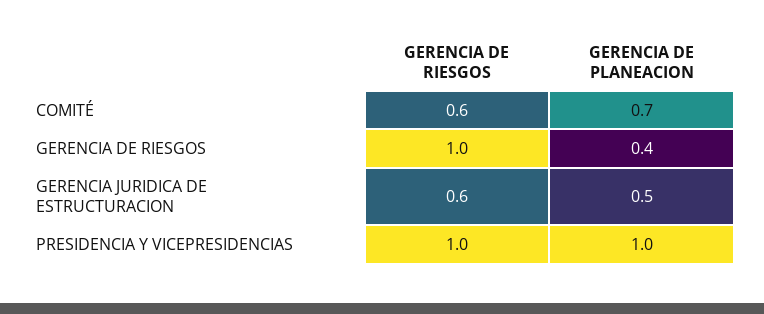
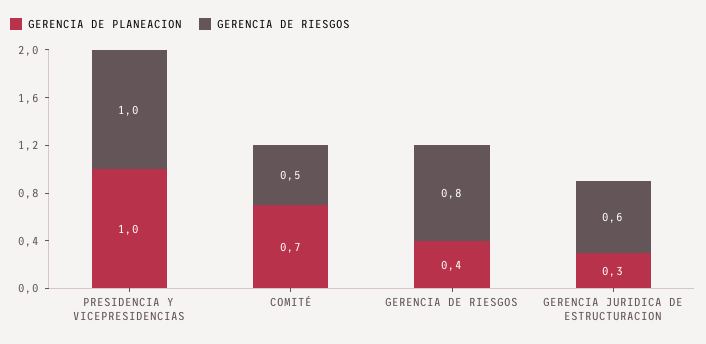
GERENCIA DE RIESGOS, COMITÉ: 0.6 -> 0.5
GERENCIA DE RIESGOS, GERENCIA DE RIESGOS: 1 -> 0.8
GERENCIA DE PLANEACION, GERENCIA JURIDICA DE ESTRUCTURACION: 0.5 -> 0.3

